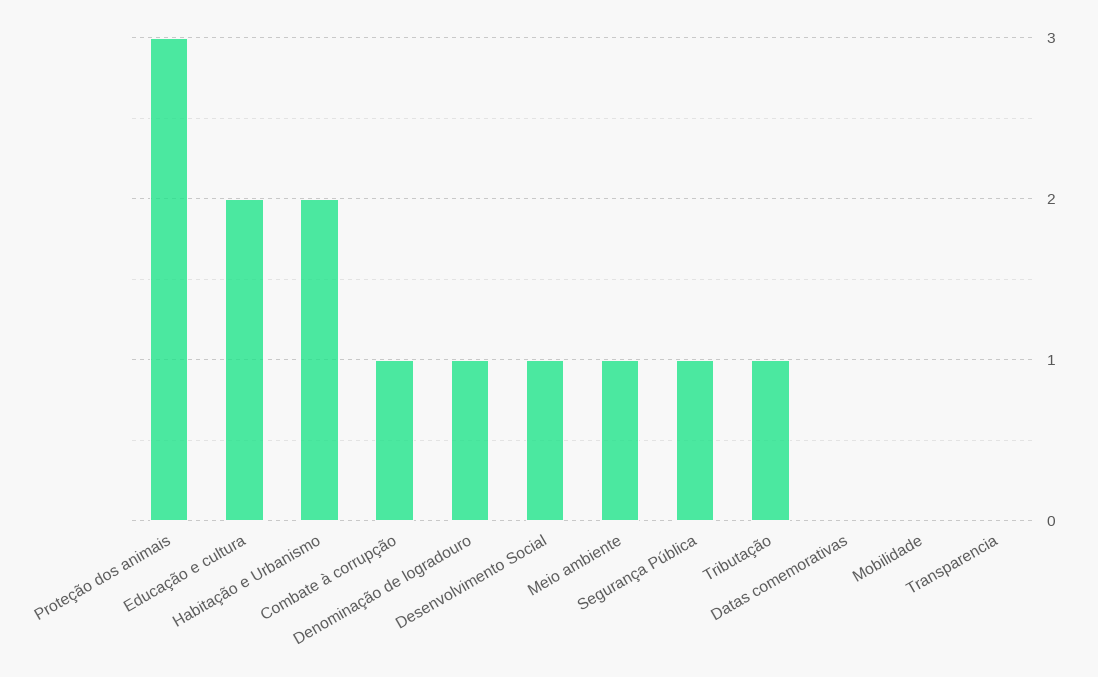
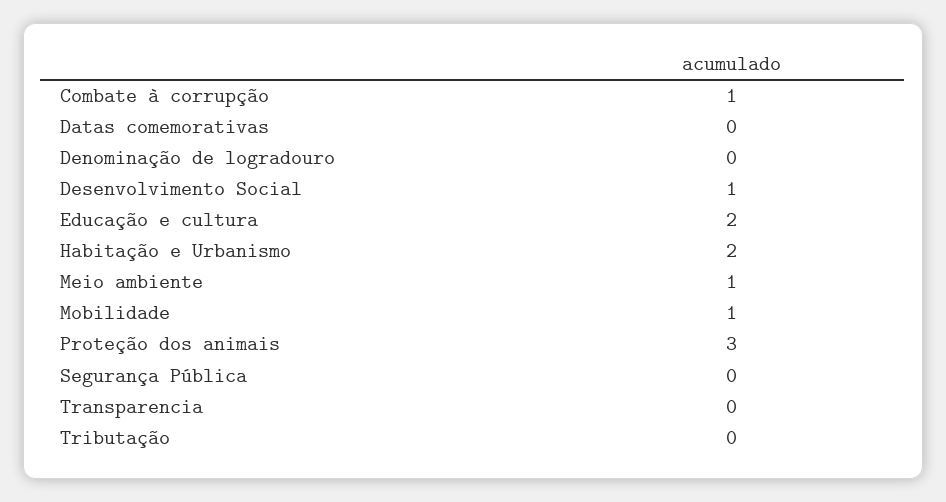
Denominação de logradouro: 1 -> 0
Segurança Pública: 1 -> 0
Tributação: 1 -> 0
Mobilidade: 0 -> 1

